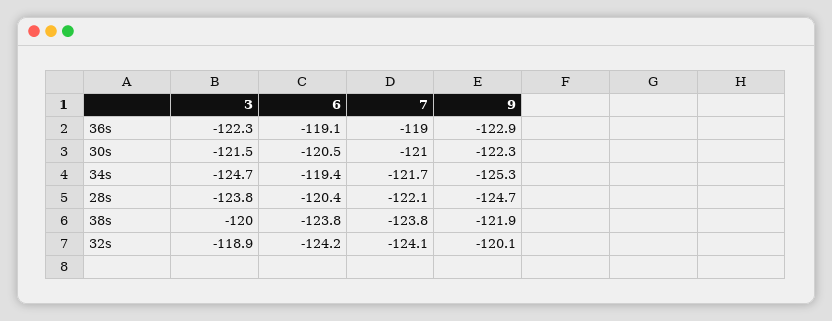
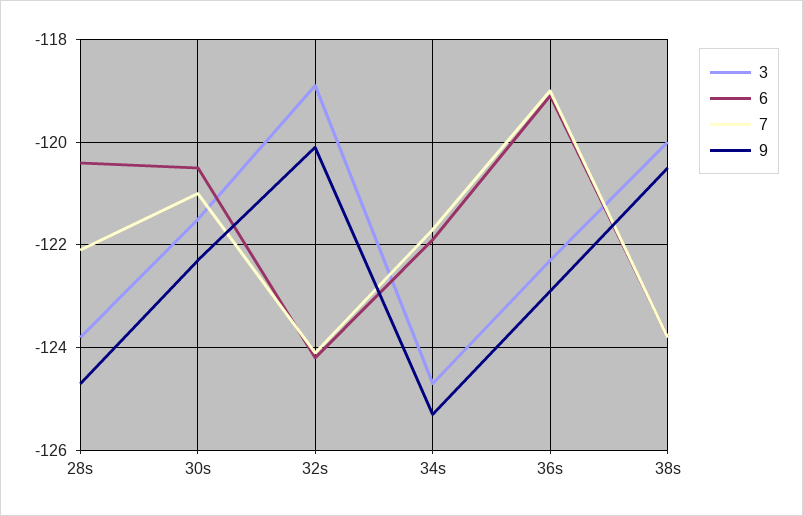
6, 34s: -119.4 -> -122
9, 38s: -121.9 -> -120.5

